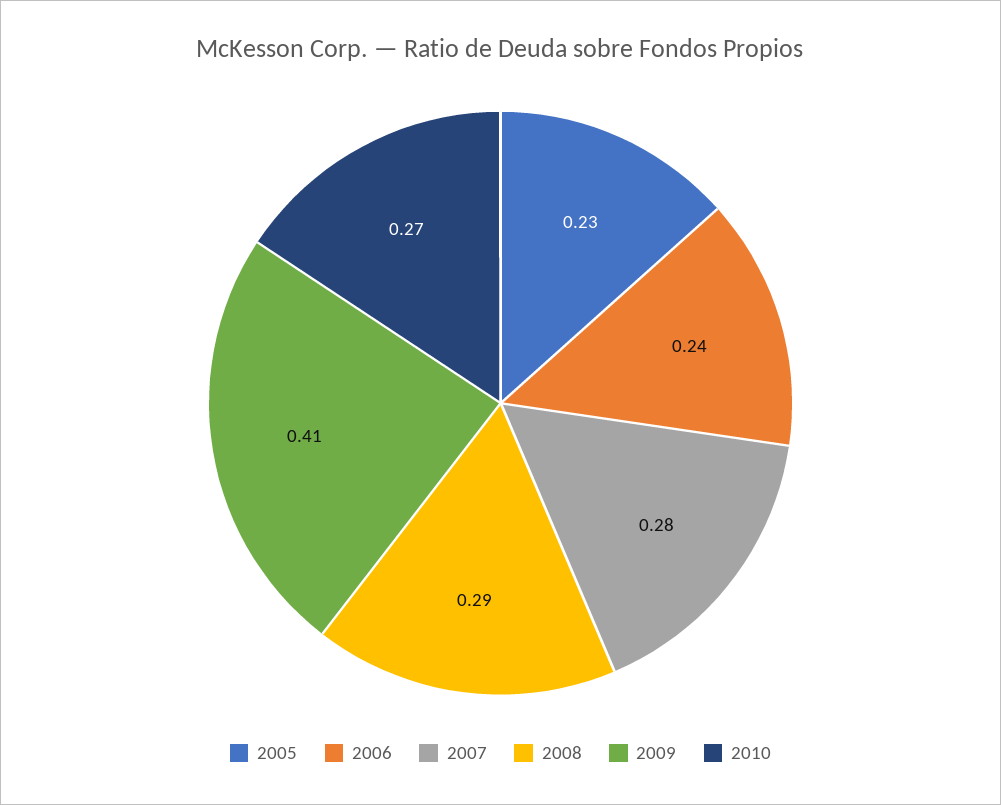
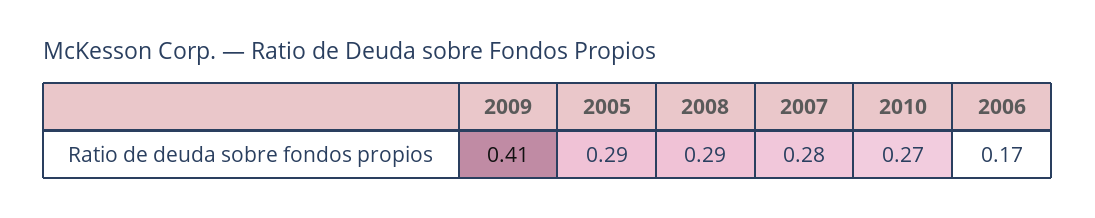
2005: 0.23 -> 0.29
2006: 0.24 -> 0.17

